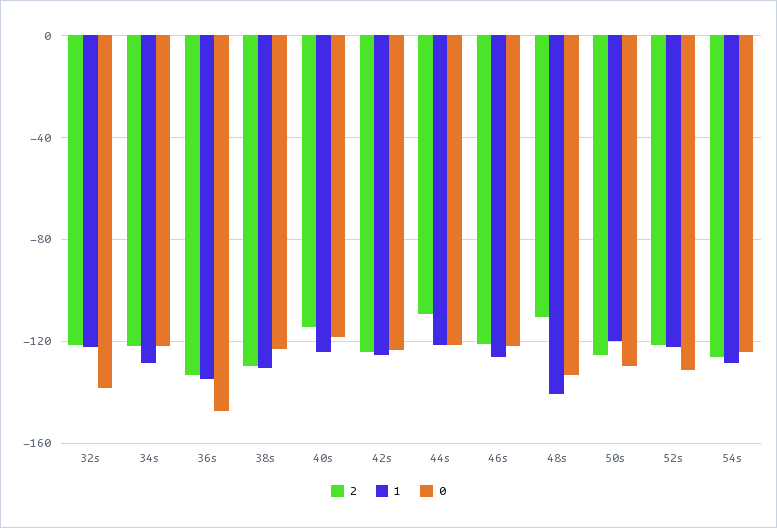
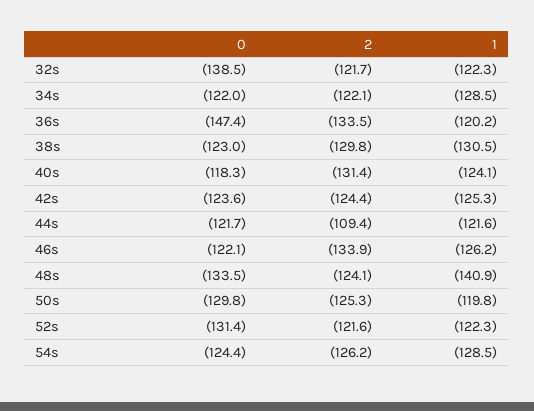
1, 36s: -135 -> -120.2
2, 40s: -115 -> -131.4
2, 46s: -120 -> -133.9
2, 48s: -110 -> -124.1

